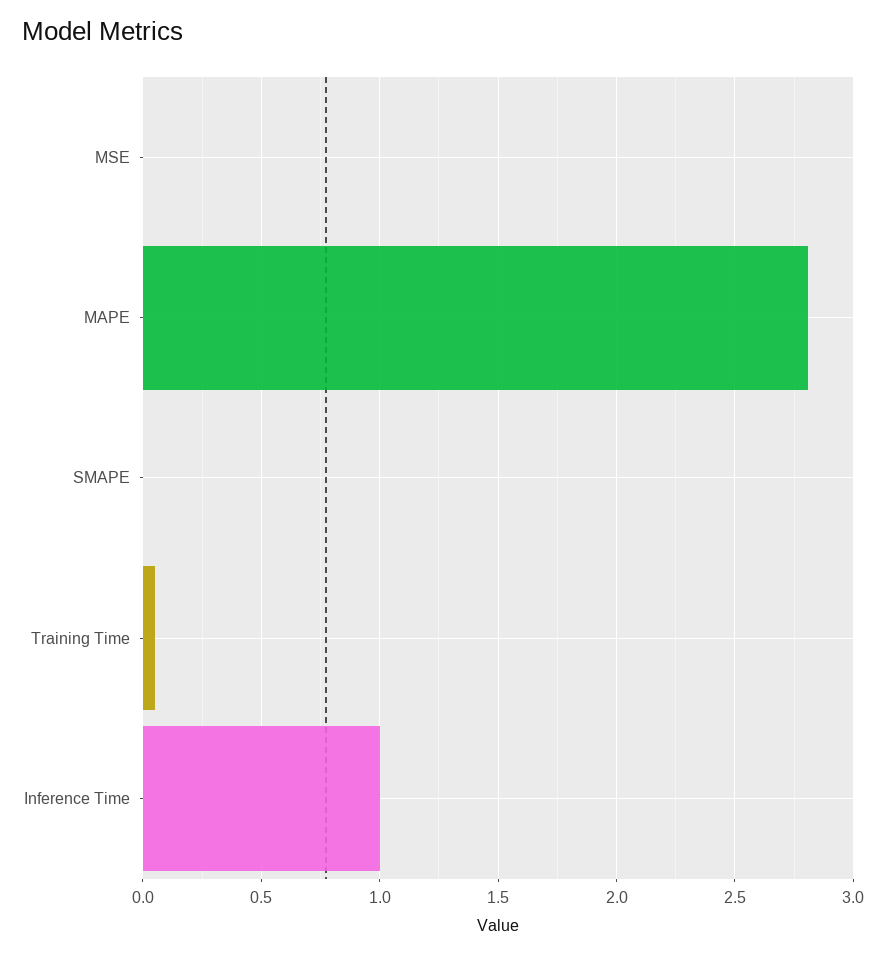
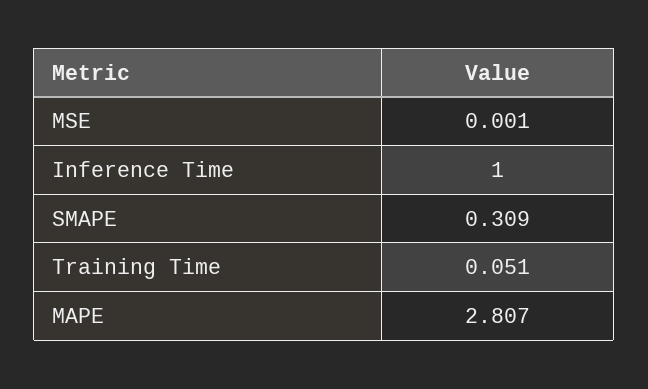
SMAPE: 0 -> 0.309

